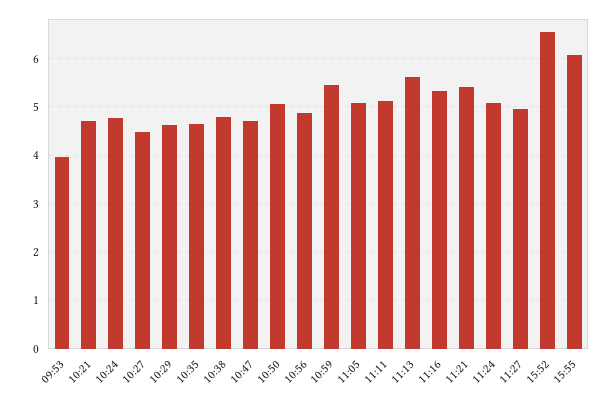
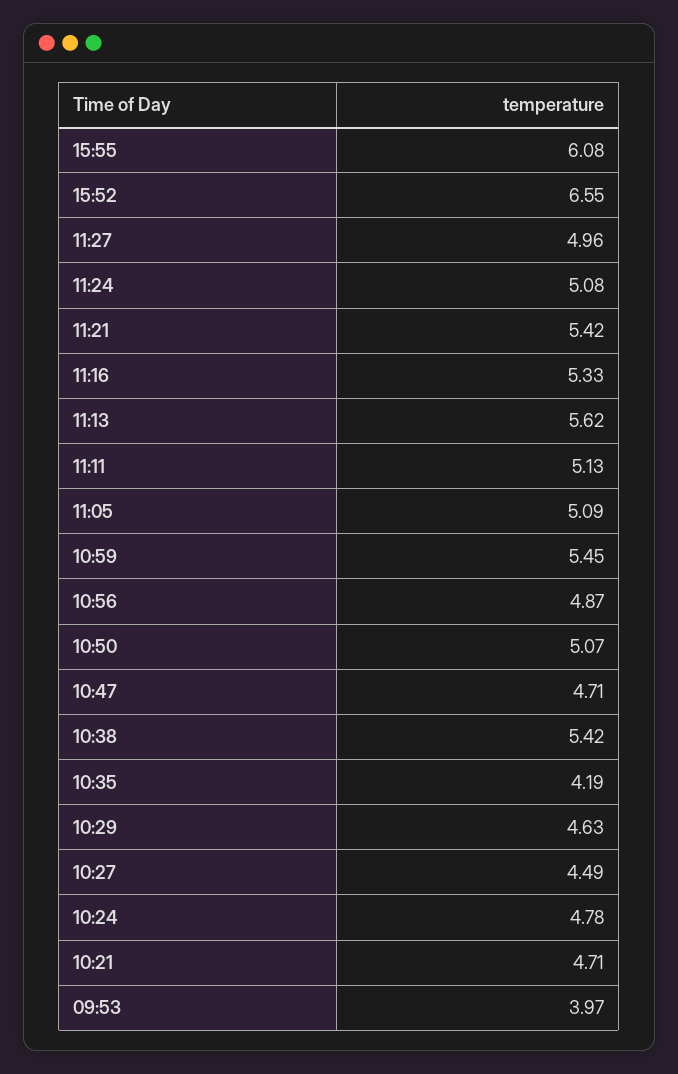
10:35: 4.6 -> 4.19
10:38: 4.8 -> 5.42

